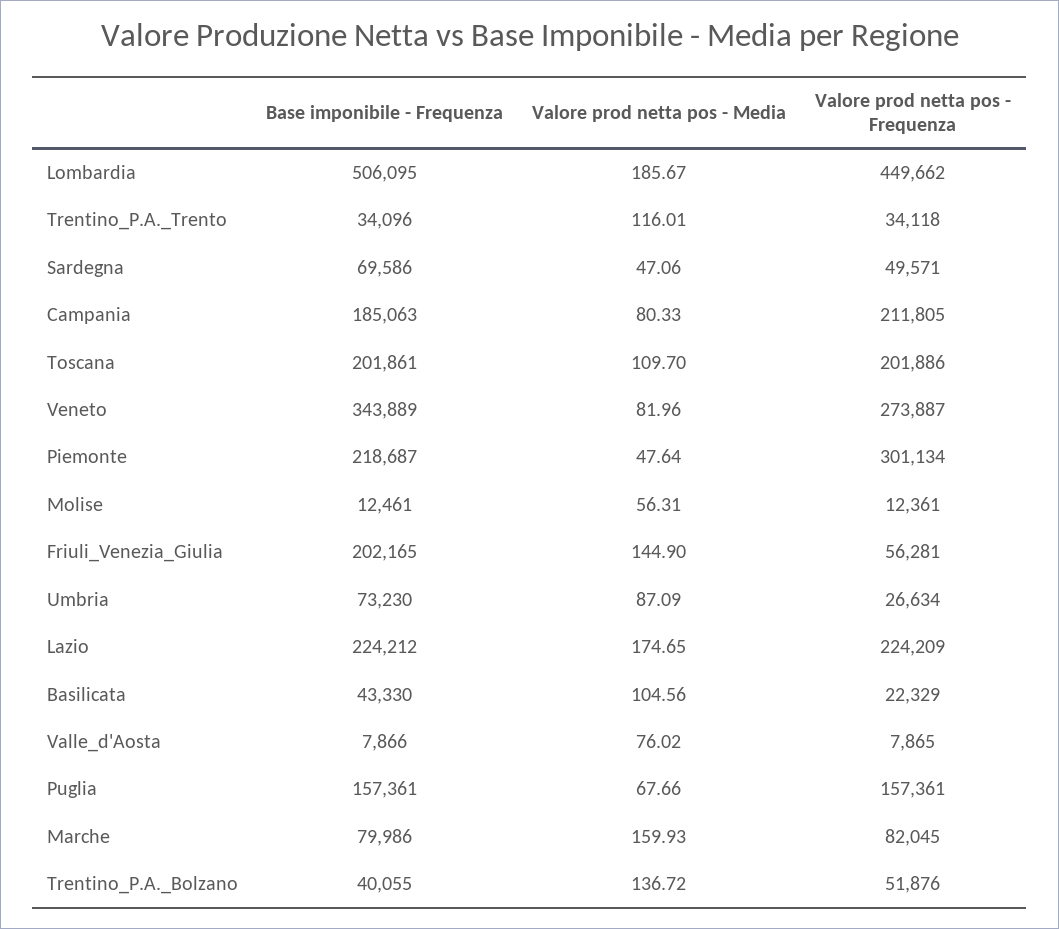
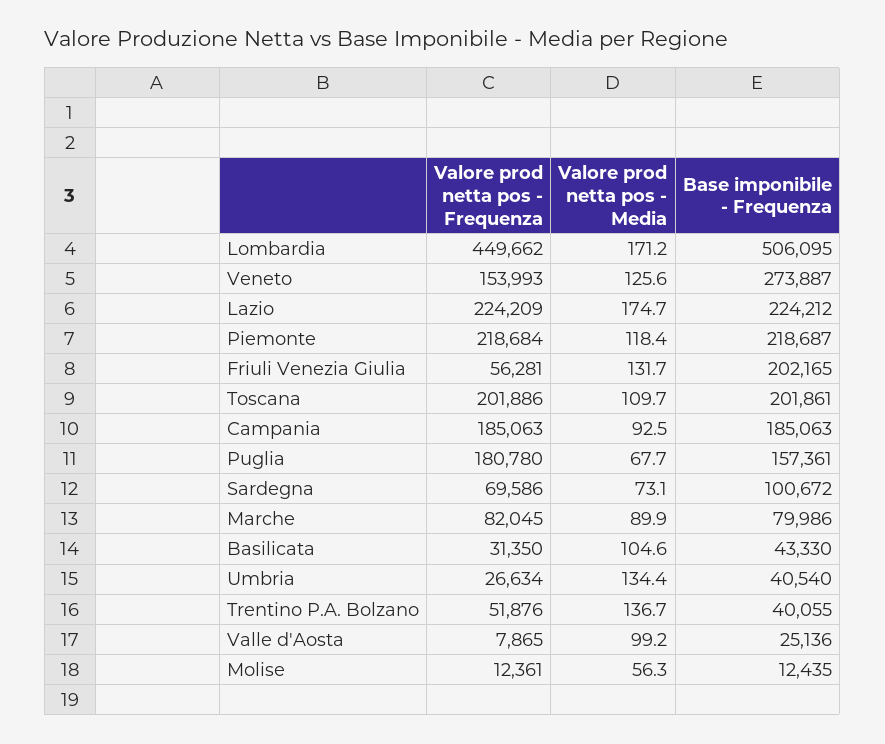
Valore prod netta pos - Media, Lombardia: 185.67 -> 171.2
Base imponibile - Frequenza, Trentino_P.A._Trento: 34096 -> none
Valore prod netta pos - Media, Trentino_P.A._Trento: 116.01 -> none
Valore prod netta pos - Frequenza, Trentino_P.A._Trento: 34118 -> none
Base imponibile - Frequenza, Sardegna: 69586 -> 100672
Valore prod netta pos - Media, Sardegna: 47.06 -> 73.1
Valore prod netta pos - Frequenza, Sardegna: 49571 -> 69586
Valore prod netta pos - Media, Campania: 80.33 -> 92.5
Valore prod netta pos - Frequenza, Campania: 211805 -> 185063
Base imponibile - Frequenza, Veneto: 343889 -> 273887
Valore prod netta pos - Media, Veneto: 81.96 -> 125.6
Valore prod netta pos - Frequenza, Veneto: 273887 -> 153993
Valore prod netta pos - Media, Piemonte: 47.64 -> 118.4
Valore prod netta pos - Frequenza, Piemonte: 301134 -> 218684
Base imponibile - Frequenza, Molise: 12461 -> 12435
Valore prod netta pos - Media, Friuli_Venezia_Giulia: 144.9 -> 131.7
Base imponibile - Frequenza, Umbria: 73230 -> 40540
Valore prod netta pos - Media, Umbria: 87.09 -> 134.4
Valore prod netta pos - Frequenza, Basilicata: 22329 -> 31350
Base imponibile - Frequenza, Valle_d'Aosta: 7866 -> 25136
Valore prod netta pos - Media, Valle_d'Aosta: 76.02 -> 99.2
Valore prod netta pos - Frequenza, Puglia: 157361 -> 180780
Valore prod netta pos - Media, Marche: 159.93 -> 89.9

